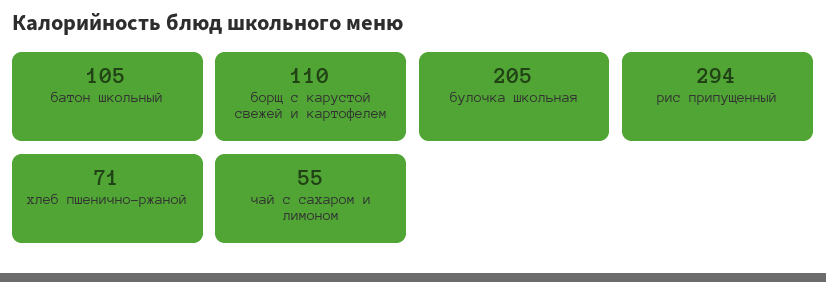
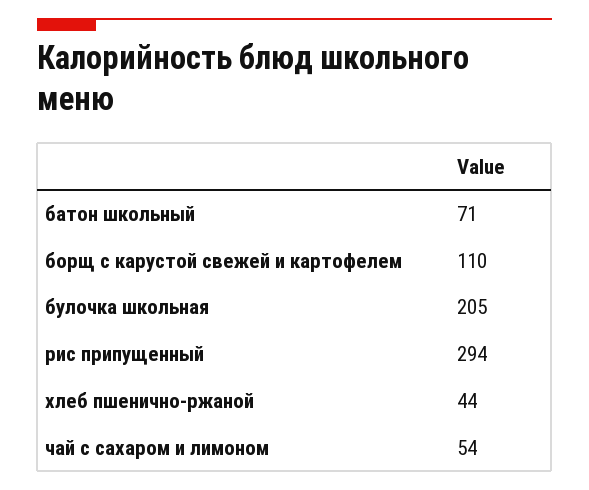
батон школьный: 105 -> 71
хлеб пшенично-ржаной: 71 -> 44
чай с сахаром и лимоном: 55 -> 54

